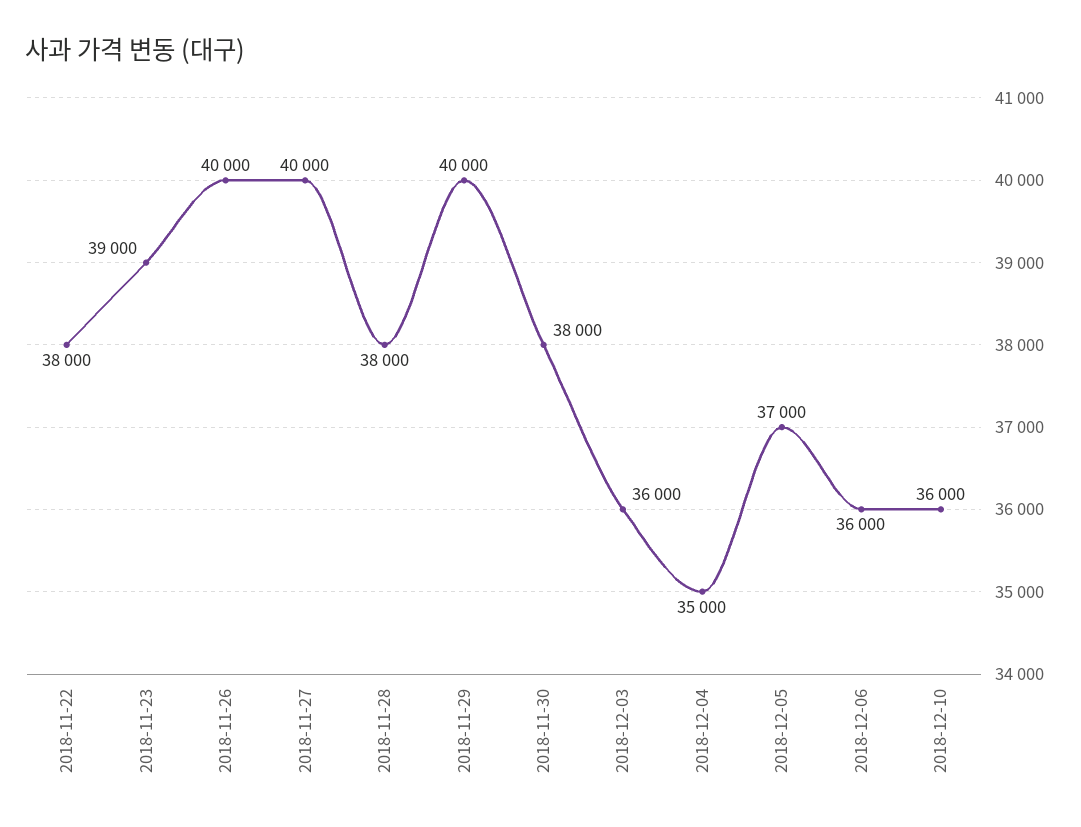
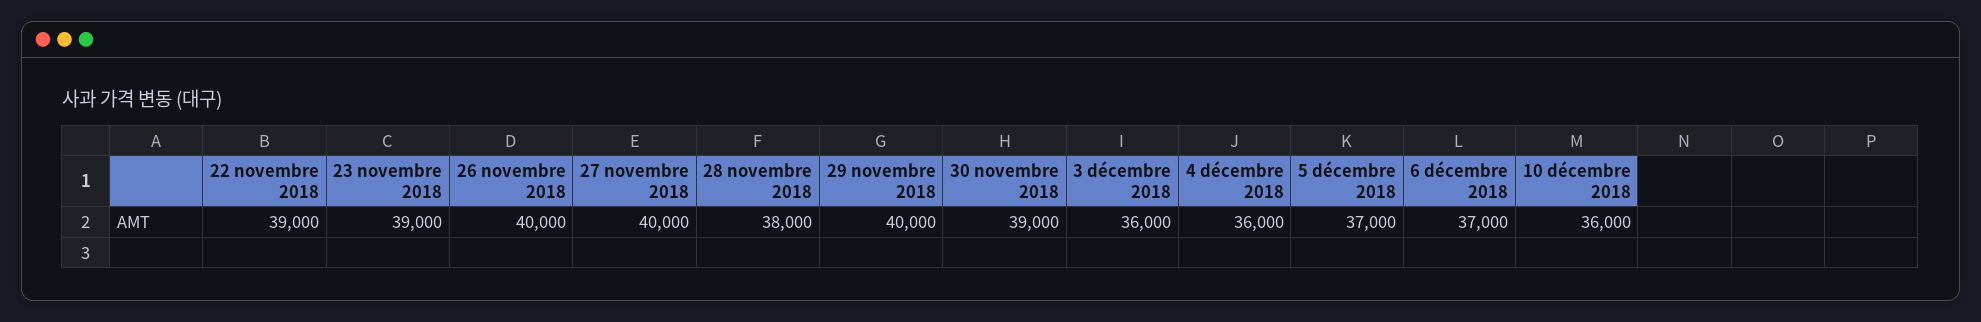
2018-11-22: 38000 -> 39000
2018-11-30: 38000 -> 39000
2018-12-04: 35000 -> 36000
2018-12-06: 36000 -> 37000

